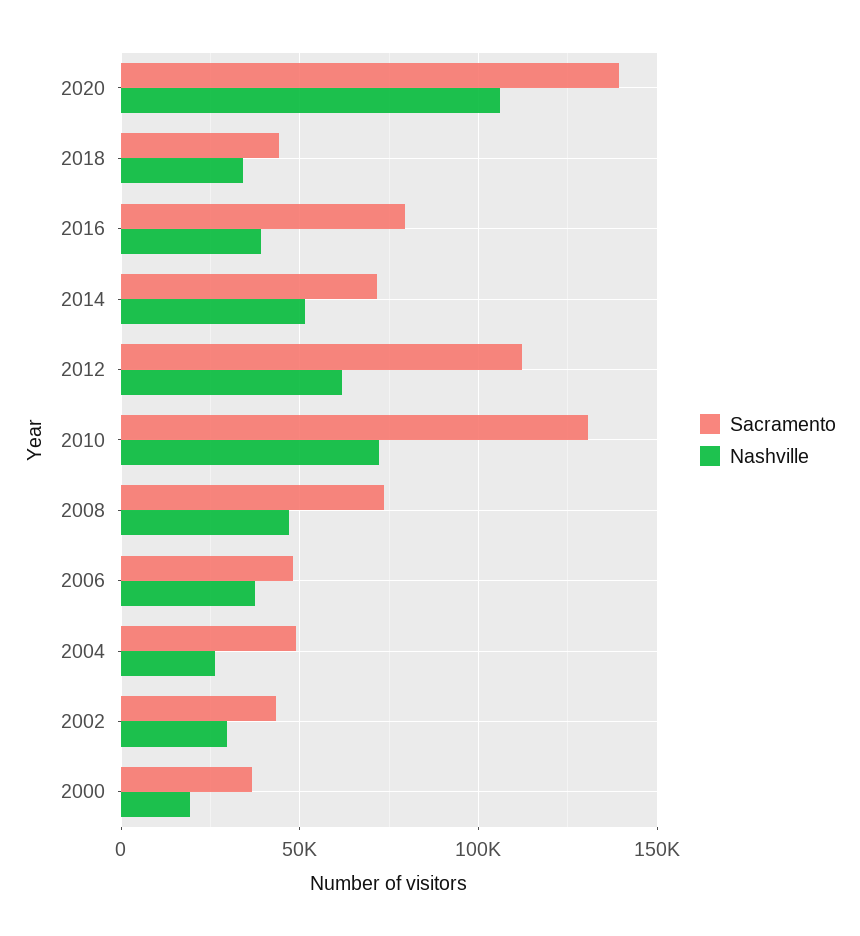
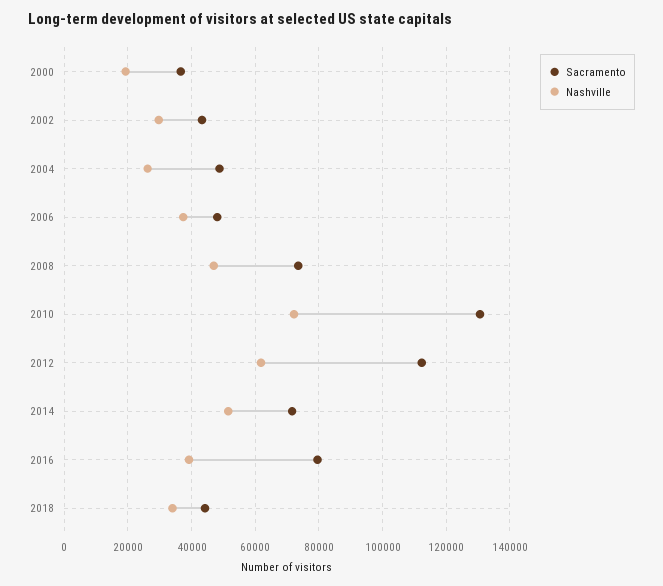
Sacramento, 2020: 140000 -> none
Nashville, 2020: 105000 -> none

